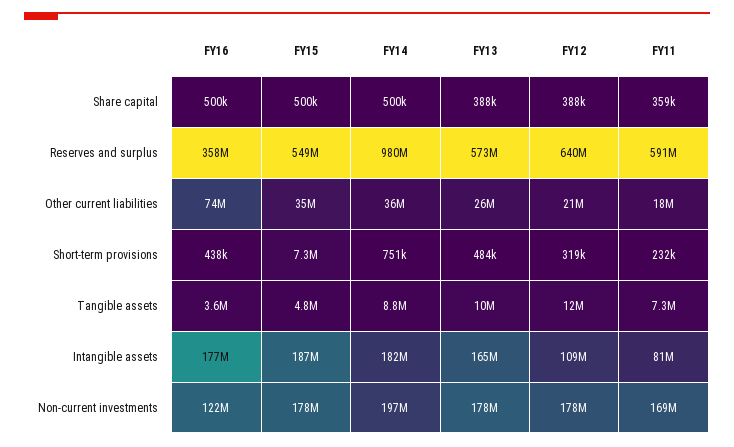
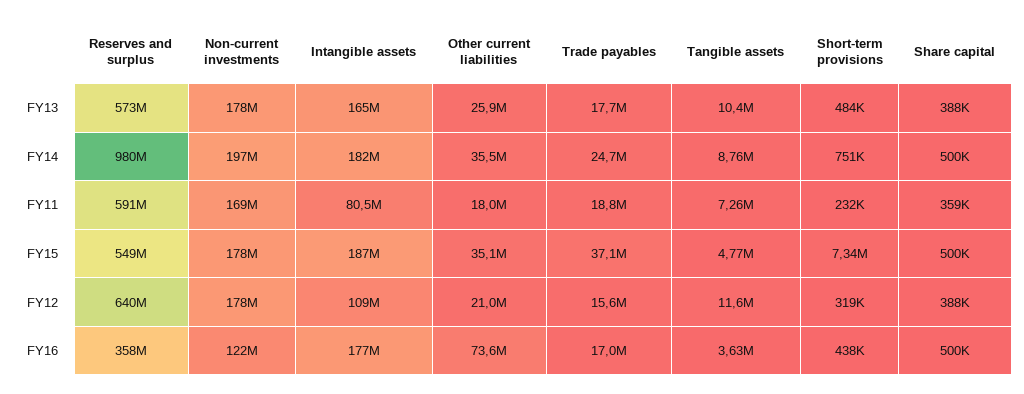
FY13, Trade payables: none -> 17700000
FY14, Trade payables: none -> 24700000
FY11, Trade payables: none -> 18800000
FY15, Trade payables: none -> 37100000
FY12, Trade payables: none -> 15600000
FY16, Trade payables: none -> 17000000

